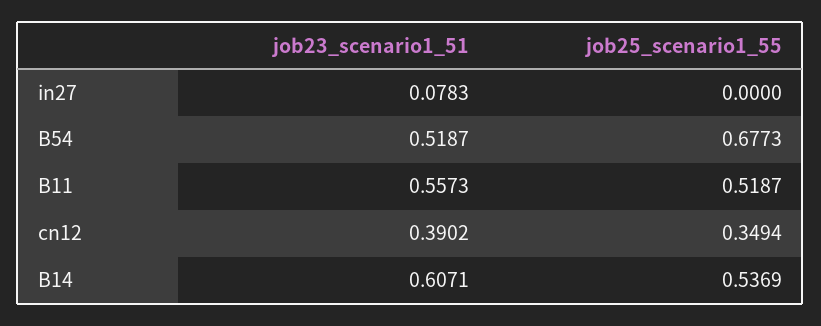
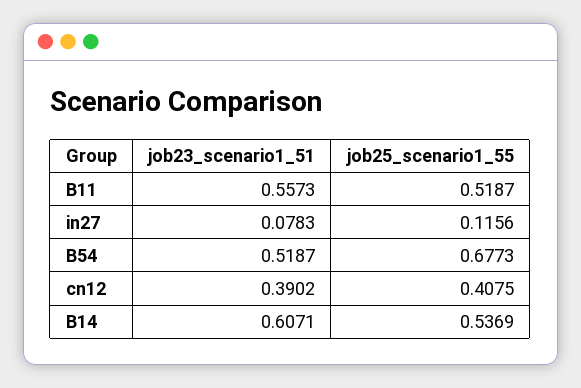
job25_scenario1_55, in27: 0 -> 0.1156
job25_scenario1_55, cn12: 0.3494 -> 0.4075

